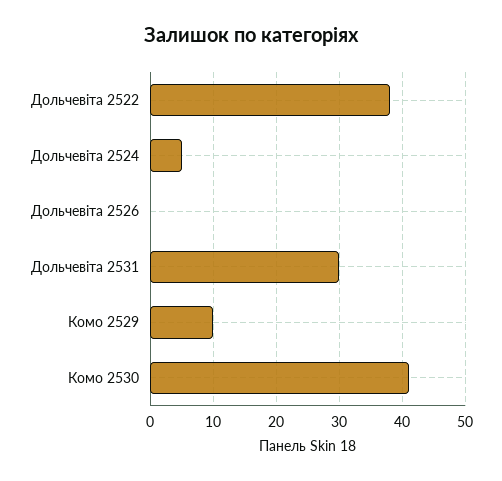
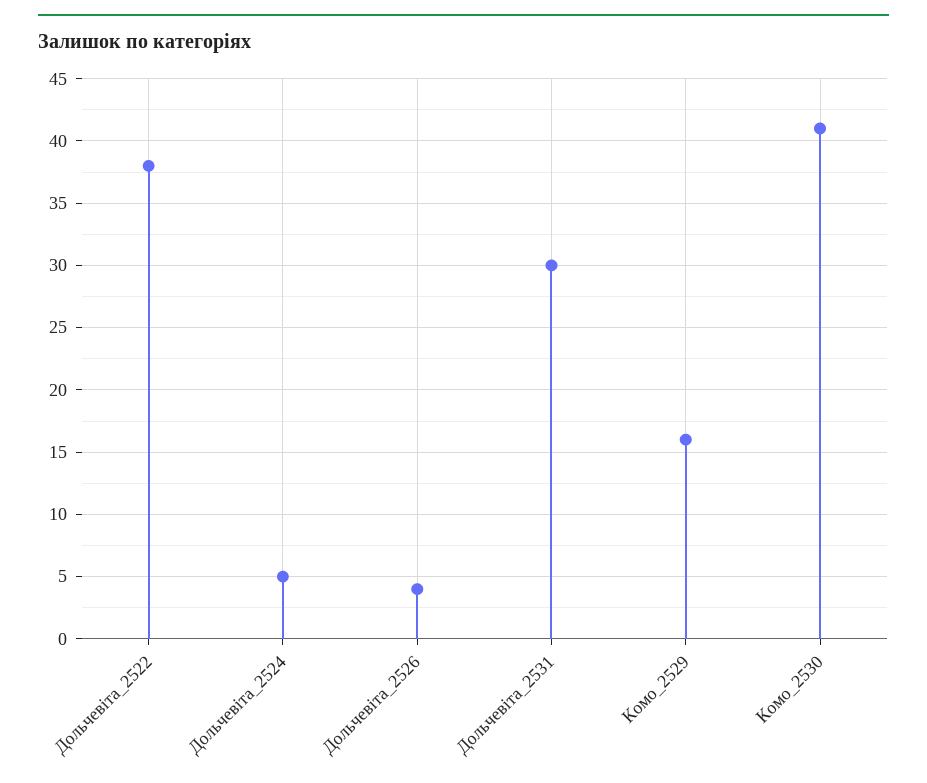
Дольчевіта 2526: 0 -> 4
Комо 2529: 10 -> 16

